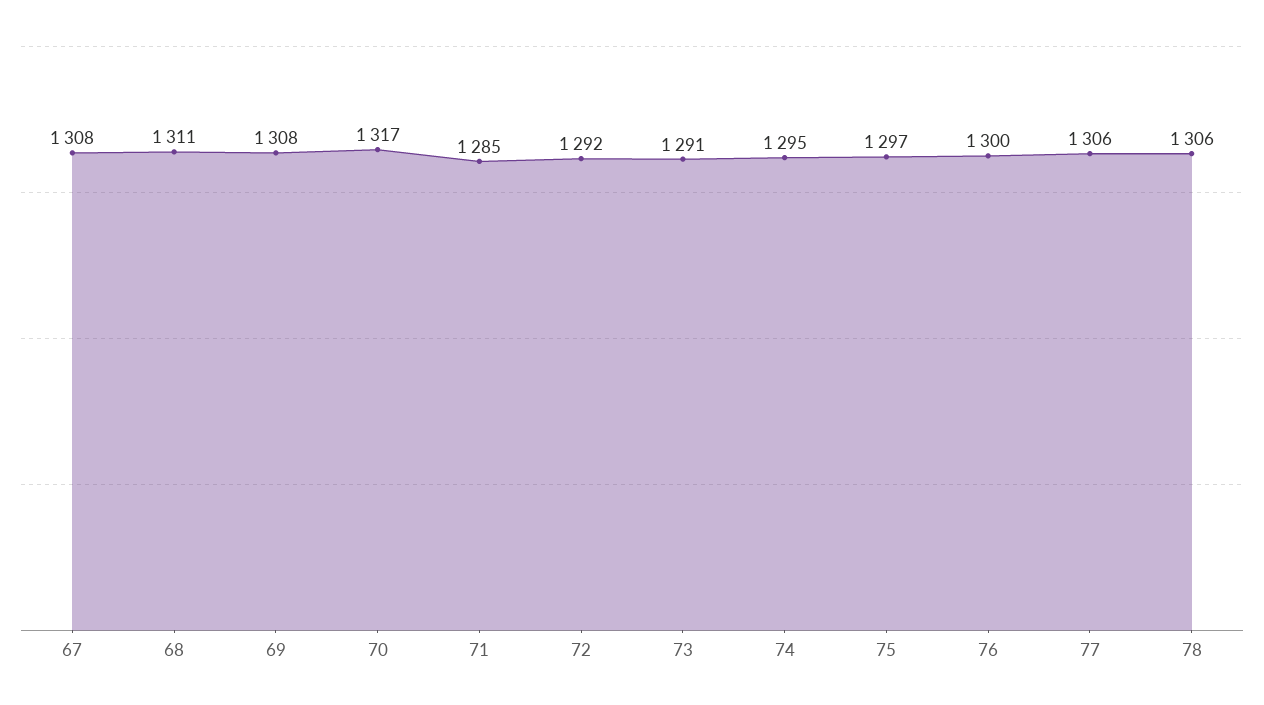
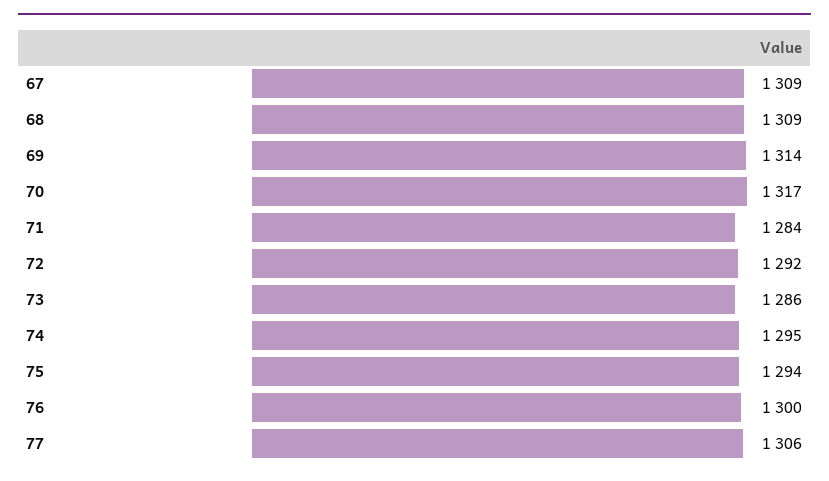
67: 1308 -> 1309
68: 1311 -> 1309
69: 1308 -> 1314
71: 1285 -> 1284
73: 1291 -> 1286
75: 1297 -> 1294
78: 1306 -> none

